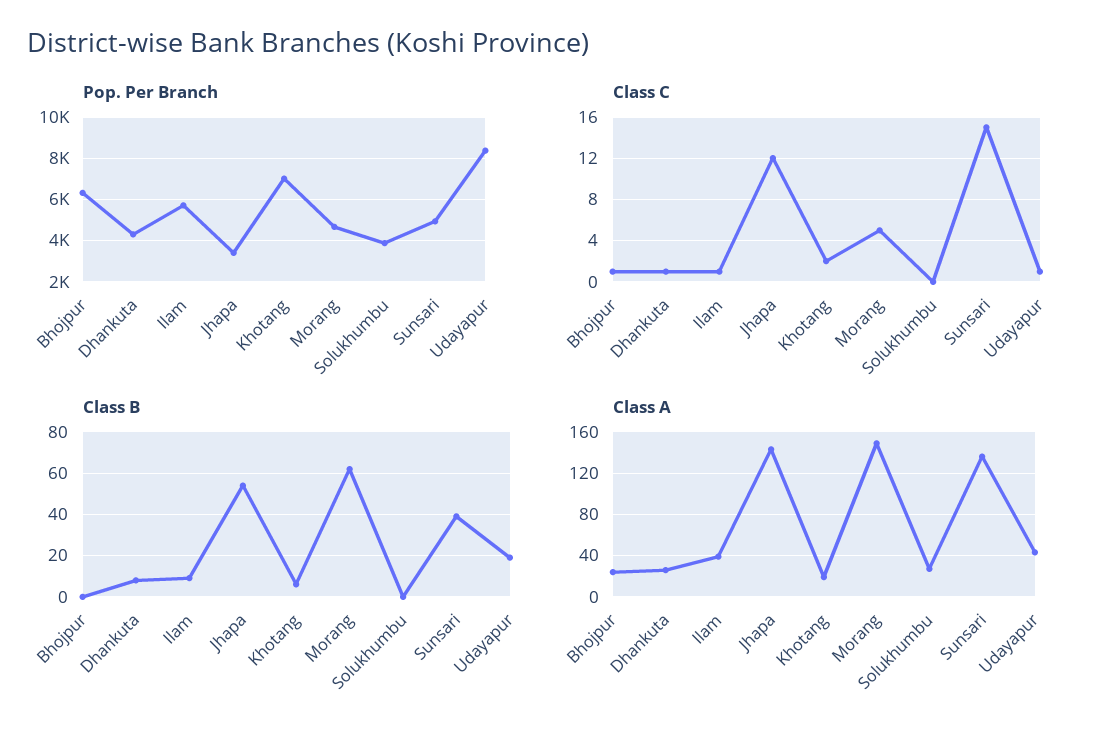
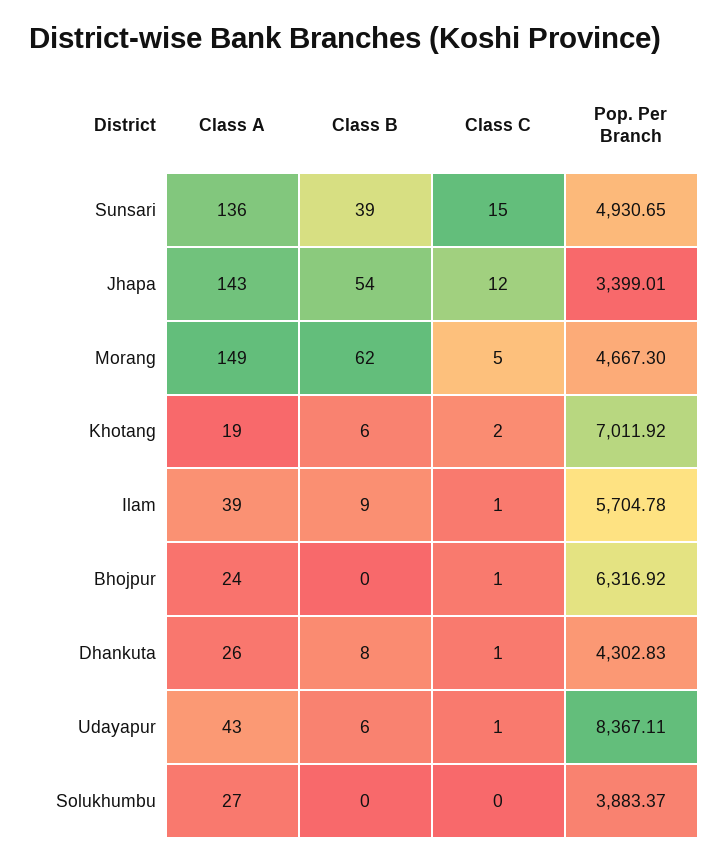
Class B, Udayapur: 20 -> 6

